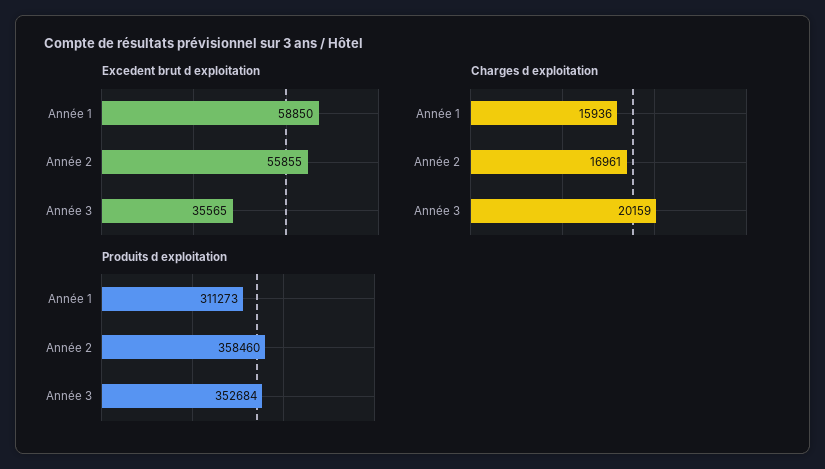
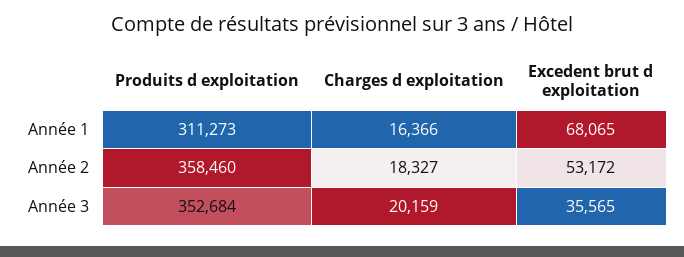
Excedent brut d exploitation, Année 1: 58850 -> 68065
Excedent brut d exploitation, Année 2: 55855 -> 53172
Charges d exploitation, Année 1: 15936 -> 16366
Charges d exploitation, Année 2: 16961 -> 18327

